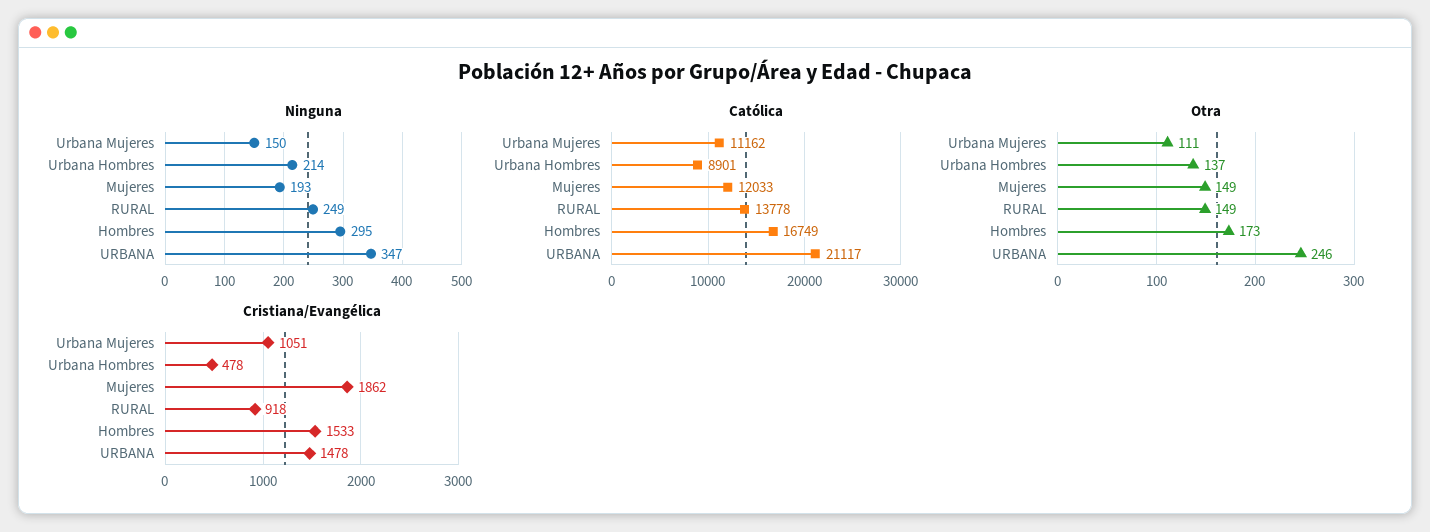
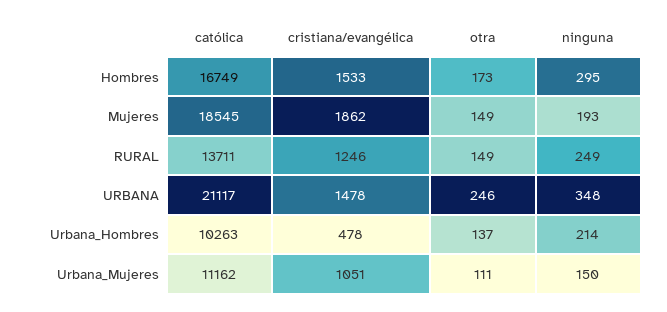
Ninguna, URBANA: 347 -> 348
Católica, Urbana Hombres: 8901 -> 10263
Católica, Mujeres: 12033 -> 18545
Católica, RURAL: 13778 -> 13711
Cristiana/Evangélica, RURAL: 918 -> 1246

